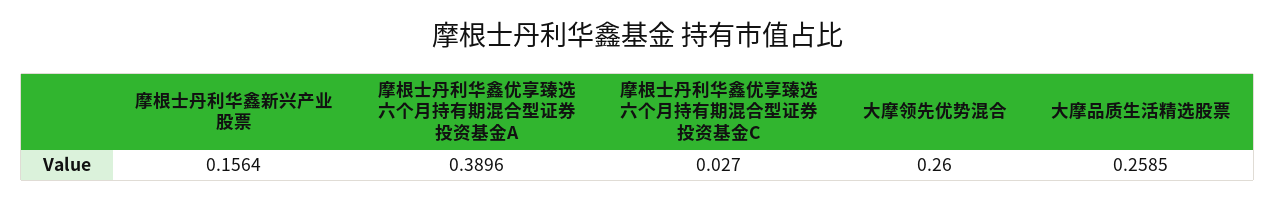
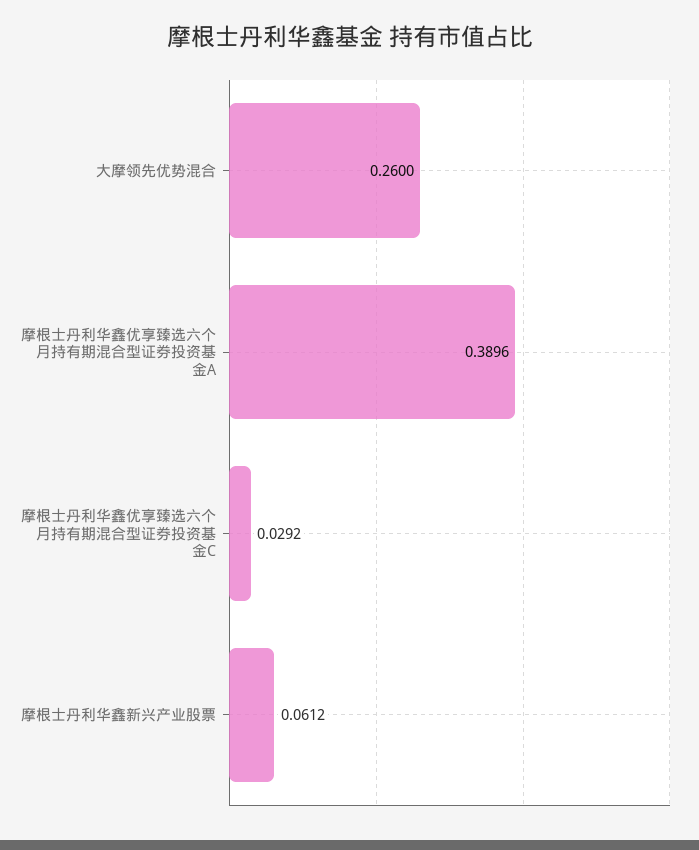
摩根士丹利华鑫新兴产业股票: 0.1564 -> 0.0612
摩根士丹利华鑫优享臻选六个月持有期混合型证券投资基金C: 0.027 -> 0.0292
大摩品质生活精选股票: 0.2585 -> none

